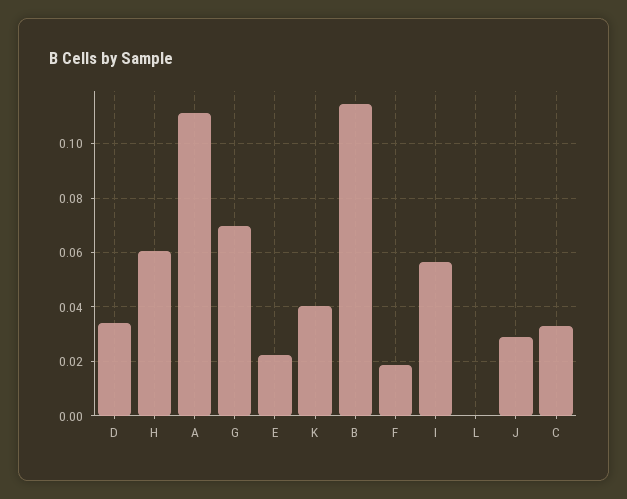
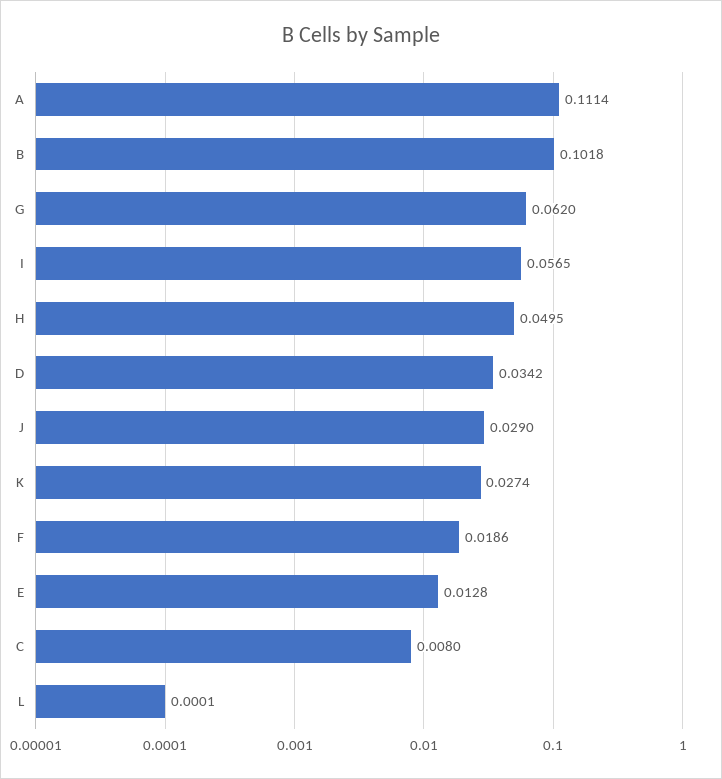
H: 0.06 -> 0.0495
G: 0.07 -> 0.062
E: 0.0225 -> 0.0128
K: 0.04 -> 0.0274
B: 0.115 -> 0.1018
C: 0.0325 -> 0.008

